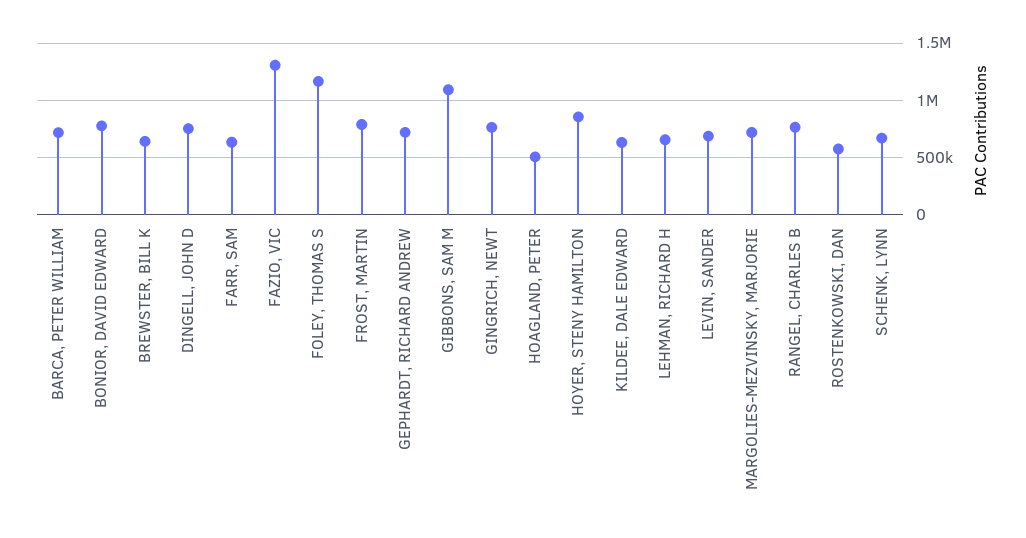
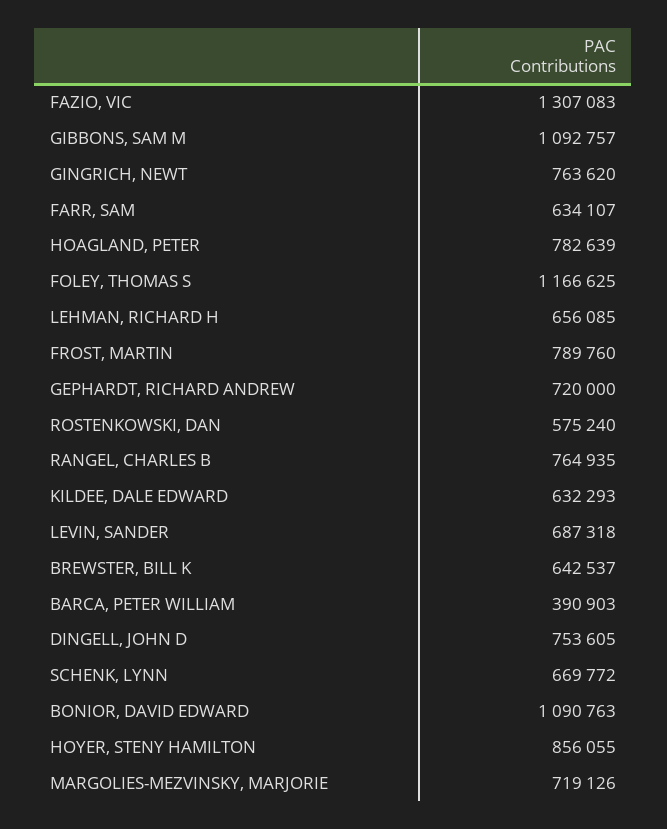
BARCA, PETER WILLIAM: 700000 -> 390903
BONIOR, DAVID EDWARD: 800000 -> 1090763
HOAGLAND, PETER: 500000 -> 782639

